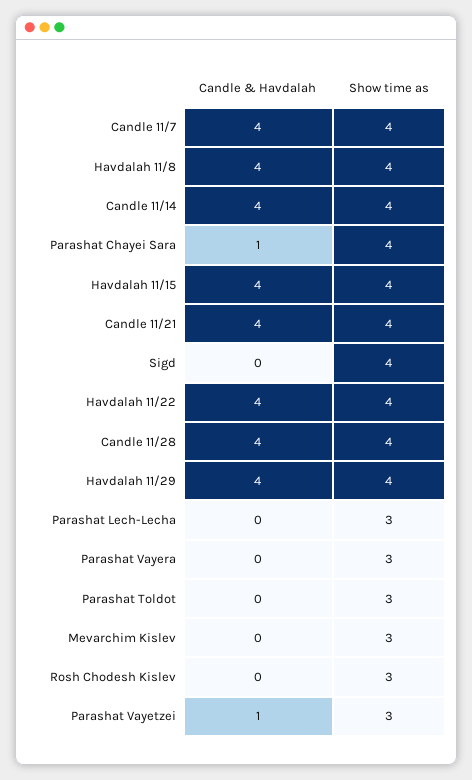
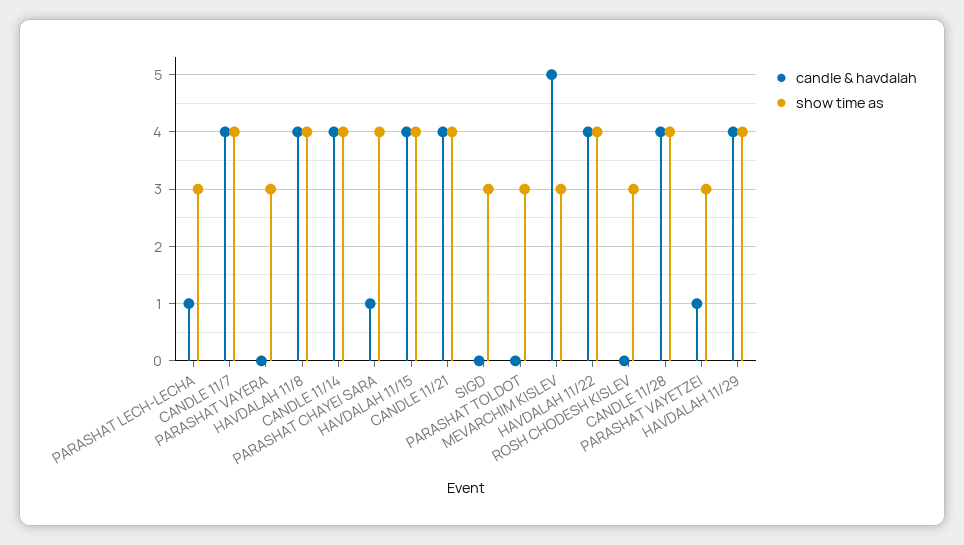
Show time as, Sigd: 4 -> 3
Candle & Havdalah, Parashat Lech-Lecha: 0 -> 1
Candle & Havdalah, Mevarchim Kislev: 0 -> 5

